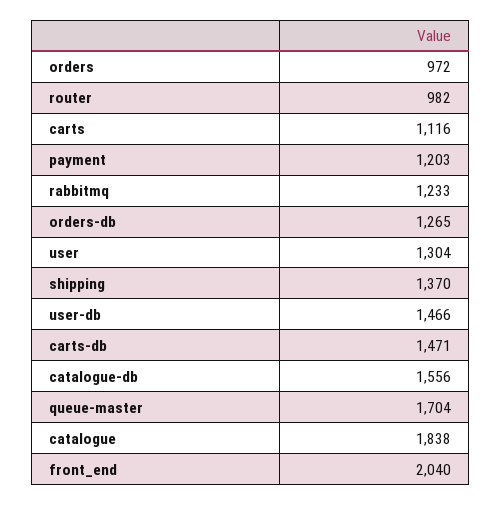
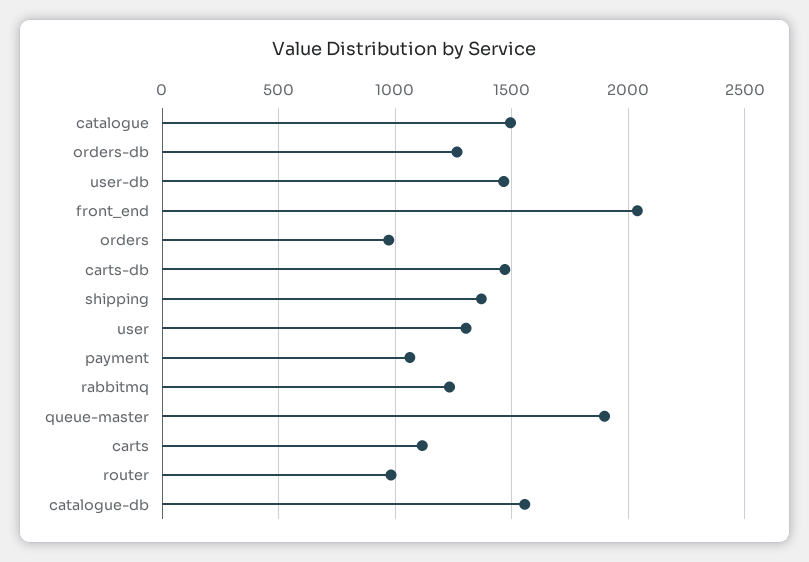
payment: 1203 -> 1050
queue-master: 1704 -> 1900
catalogue: 1838 -> 1500

